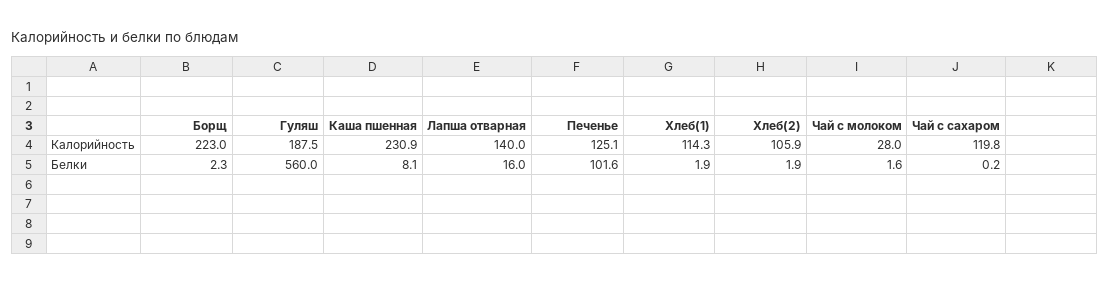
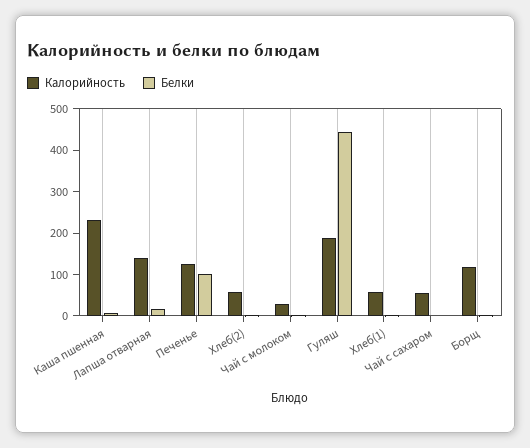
Калорийность, Борщ: 223 -> 120
Калорийность, Хлеб(1): 114.3 -> 60
Калорийность, Хлеб(2): 105.9 -> 60
Калорийность, Чай с сахаром: 119.8 -> 60
Белки, Гуляш: 560 -> 440

